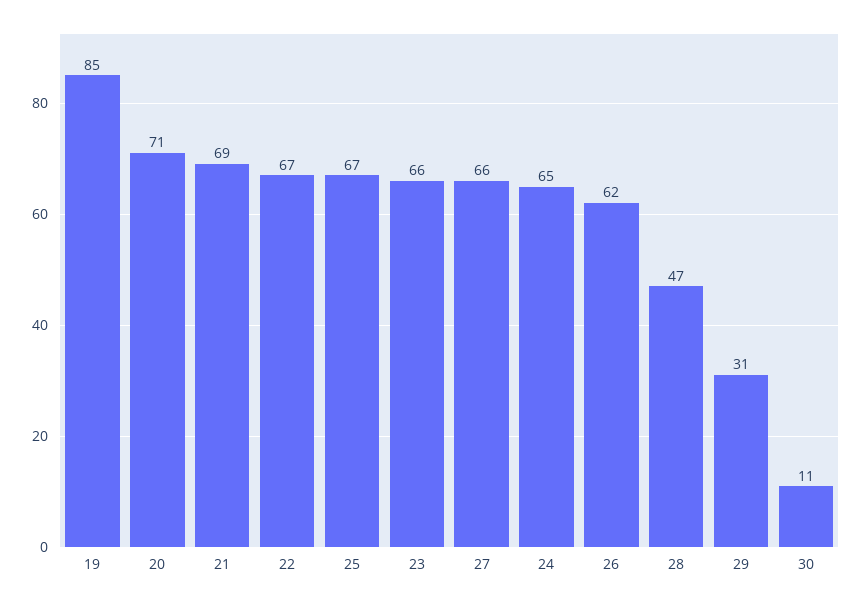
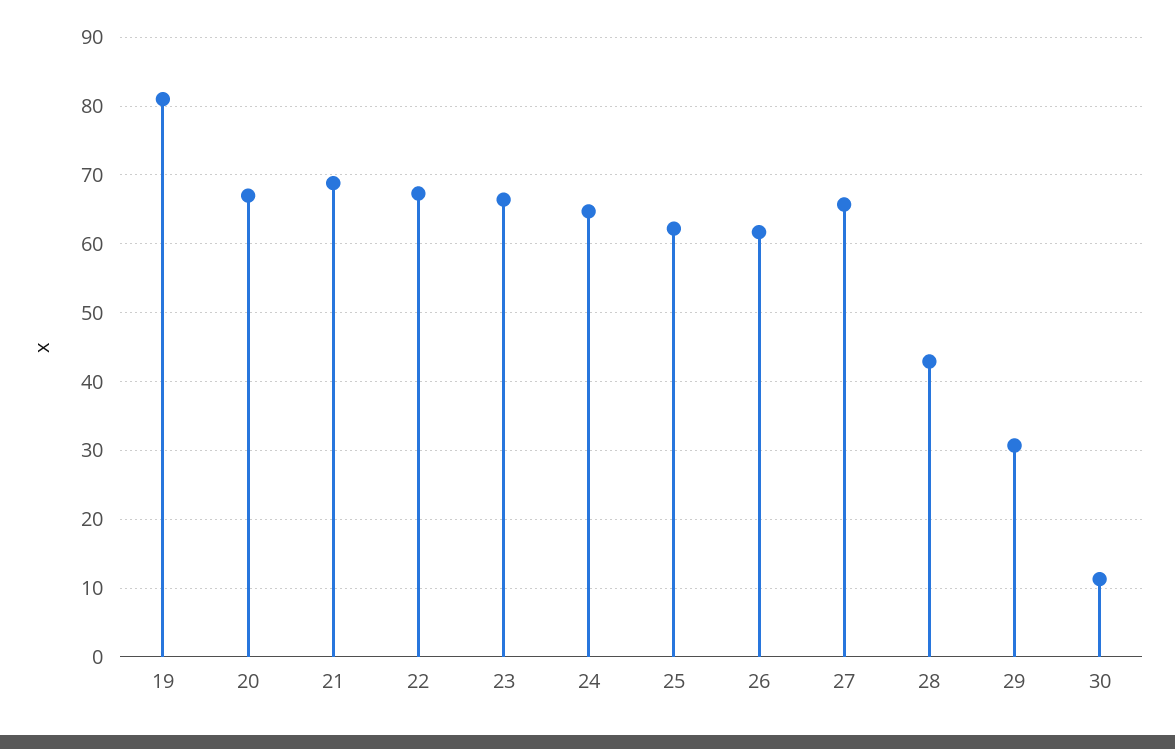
19: 85 -> 81
20: 71 -> 67
25: 67 -> 62
28: 47 -> 43

